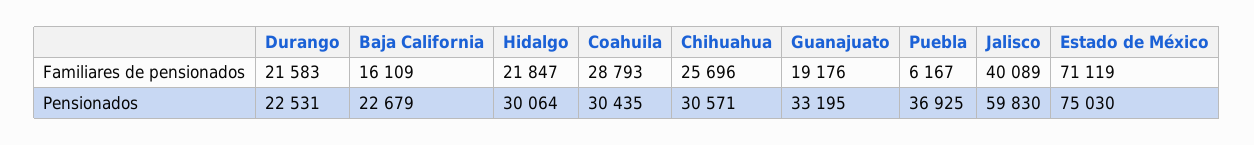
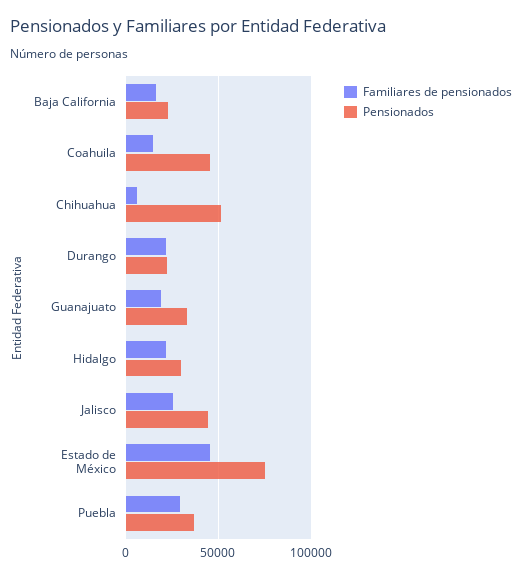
Familiares de pensionados, Coahuila: 28793 -> 15000
Familiares de pensionados, Chihuahua: 25696 -> 5000
Familiares de pensionados, Puebla: 6167 -> 30000
Familiares de pensionados, Jalisco: 40089 -> 25000
Familiares de pensionados, Estado de México: 71119 -> 45000
Pensionados, Coahuila: 30435 -> 45000
Pensionados, Chihuahua: 30571 -> 50000
Pensionados, Jalisco: 59830 -> 45000

